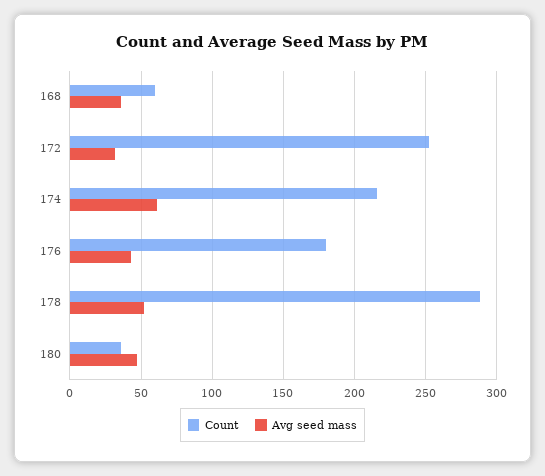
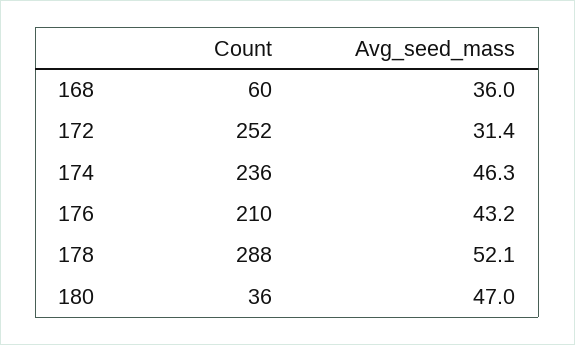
Count, 174: 215 -> 236
Avg seed mass, 174: 60 -> 46.3
Count, 176: 180 -> 210

